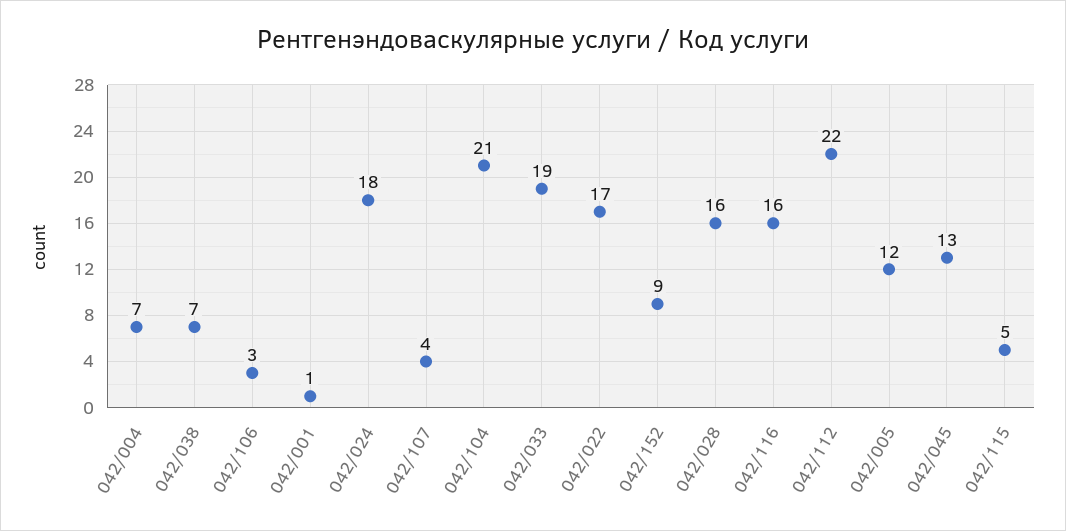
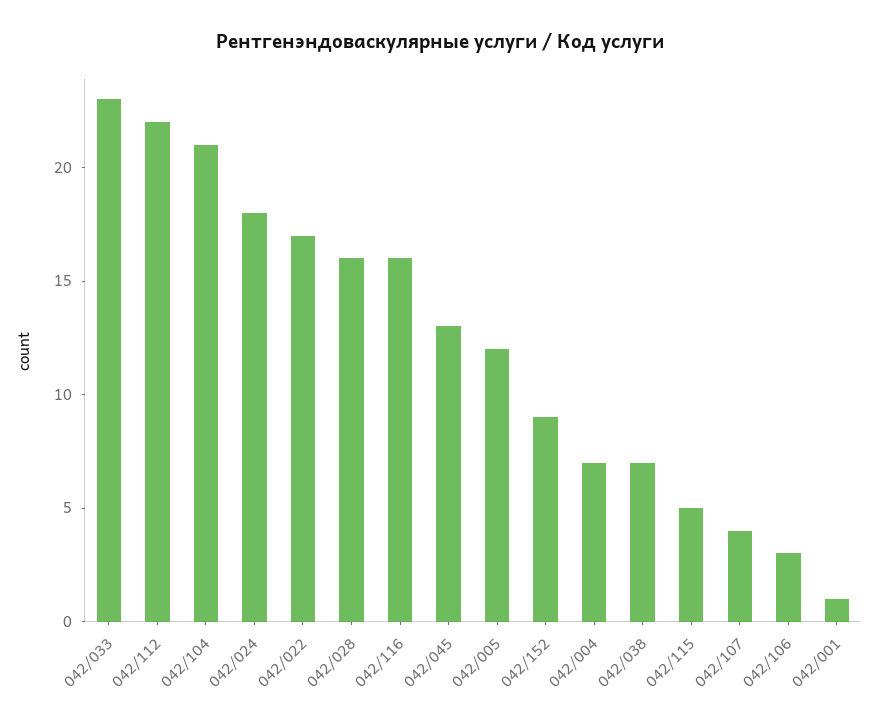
042/033: 19 -> 23

